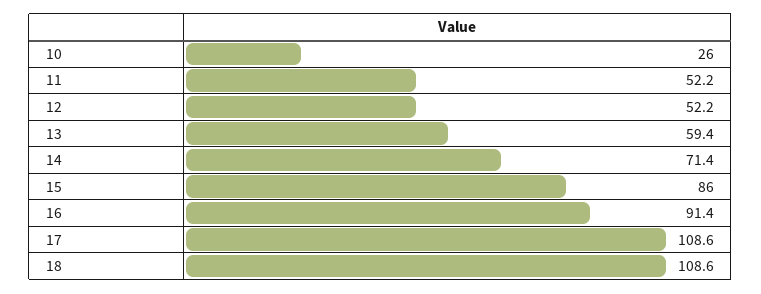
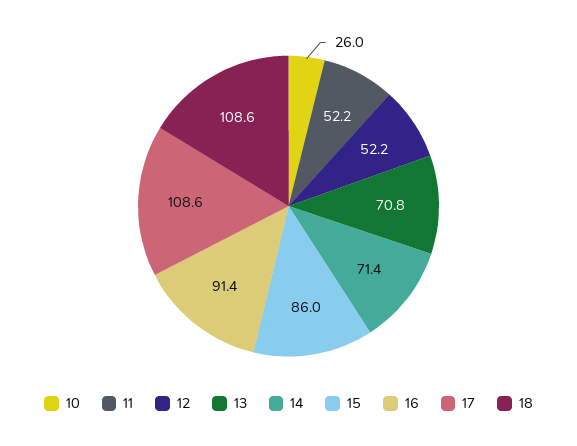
13: 59.4 -> 70.8

